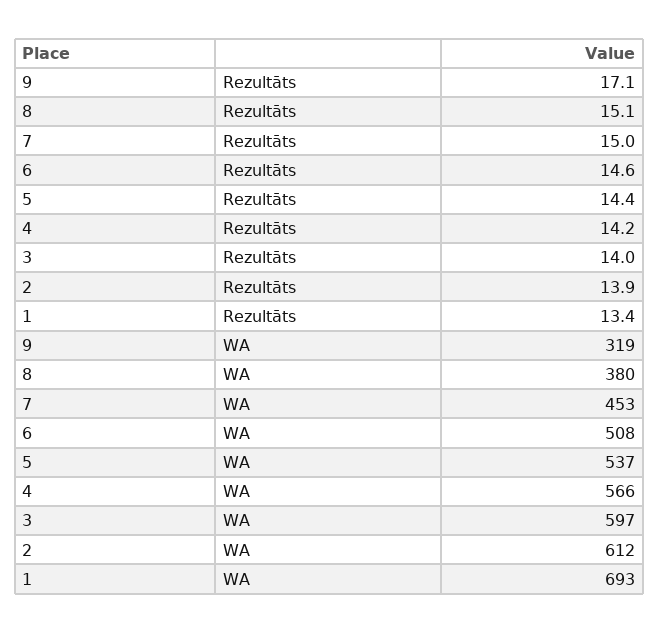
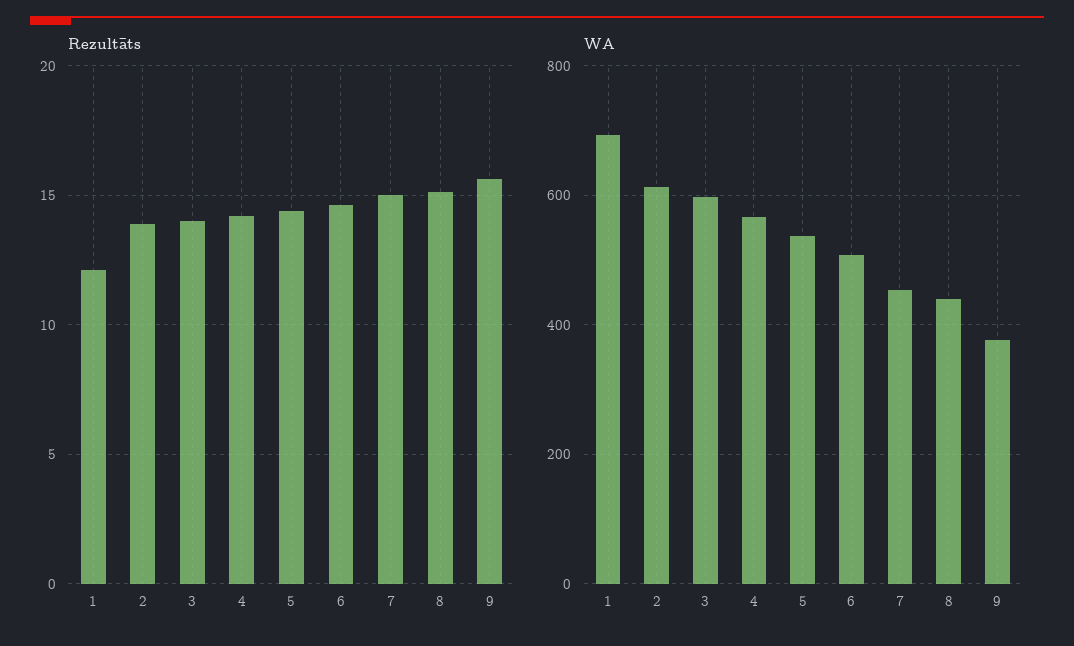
Rezultāts, 9: 17.1 -> 15.5
Rezultāts, 1: 13.4 -> 12
WA, 9: 319 -> 380
WA, 8: 380 -> 440

